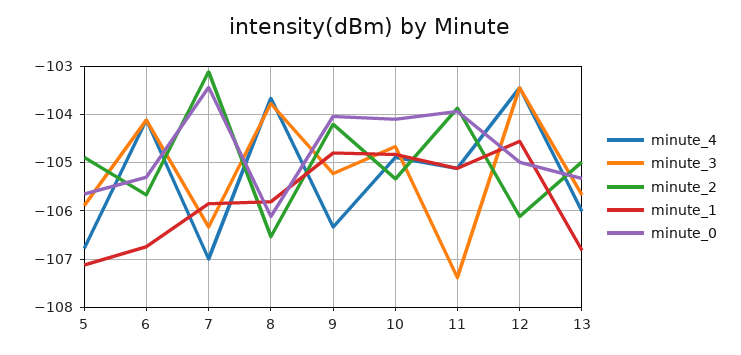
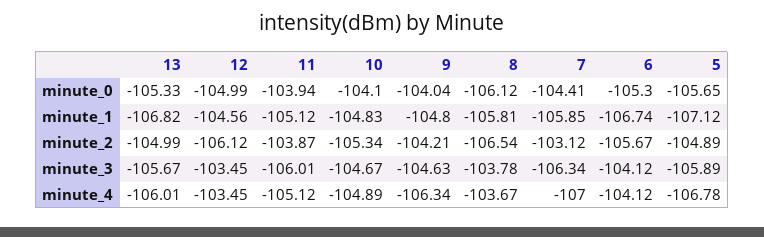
minute_0, 7: -103.4 -> -104.41
minute_3, 9: -105.2 -> -104.63
minute_3, 11: -107.4 -> -106.01

